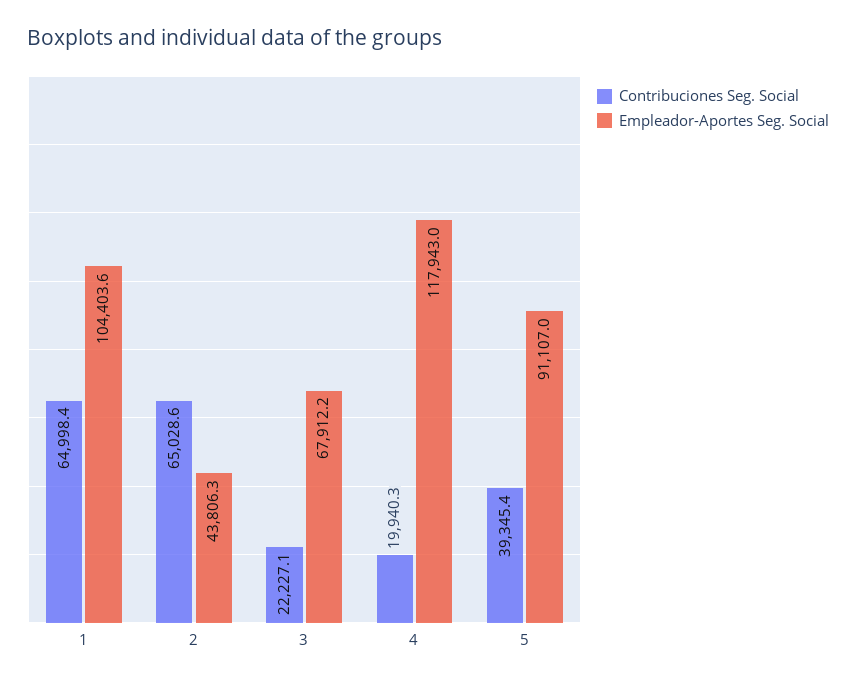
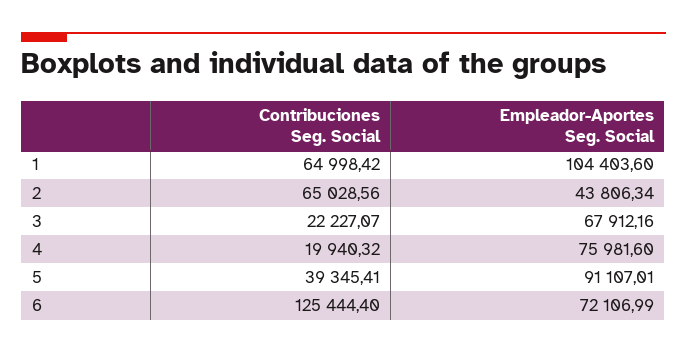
Empleador-Aportes Seg. Social, 4: 117943 -> 75981.6
Contribuciones Seg. Social, 6: none -> 125444.4
Empleador-Aportes Seg. Social, 6: none -> 72106.99

